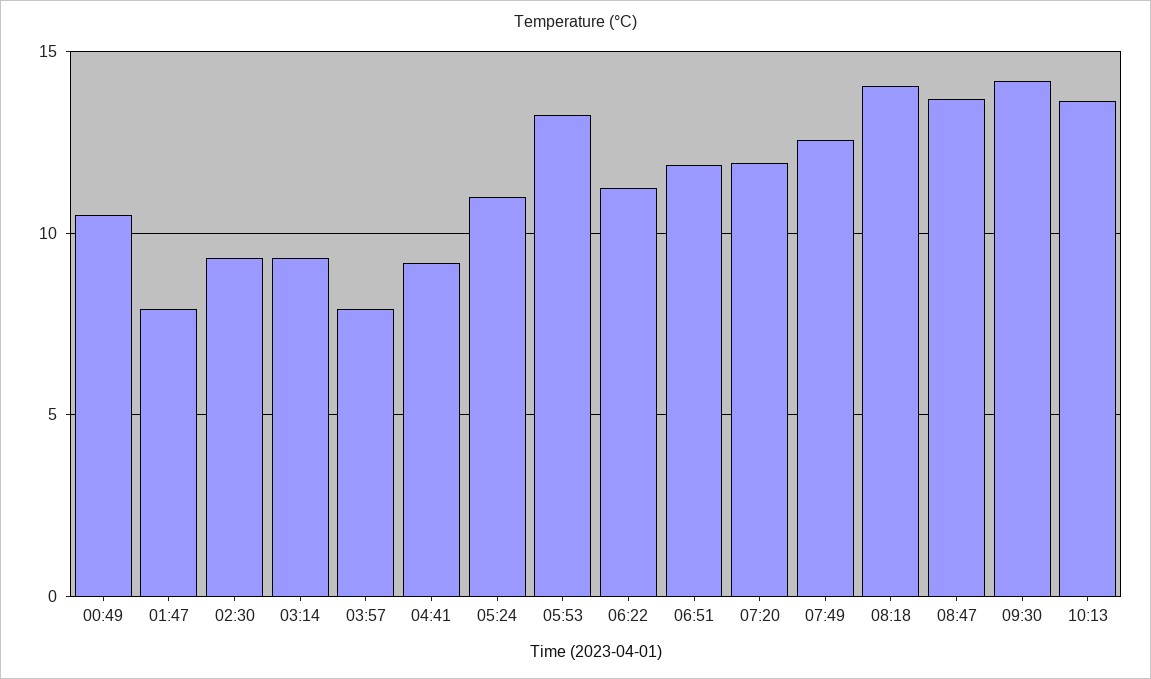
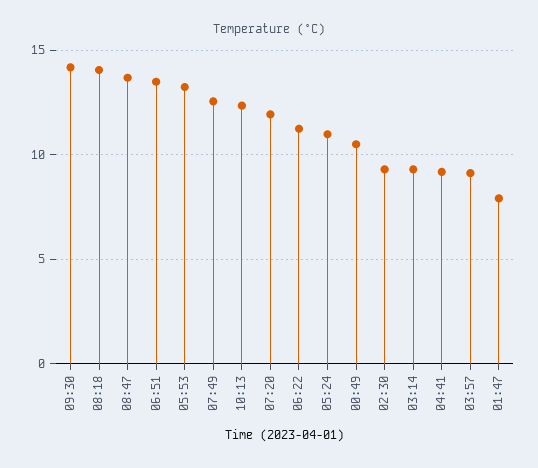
03:57: 8 -> 9
06:51: 12 -> 13.5
10:13: 13.5 -> 12.5

